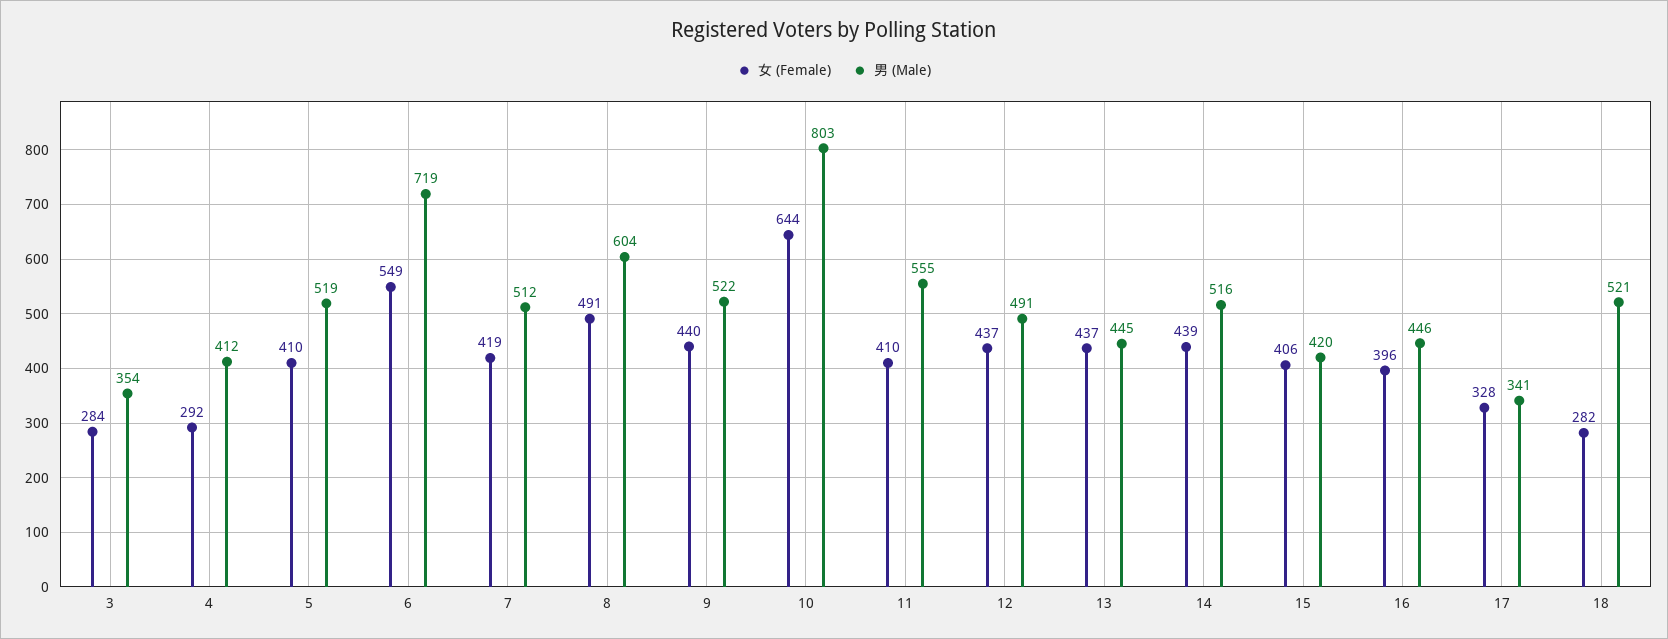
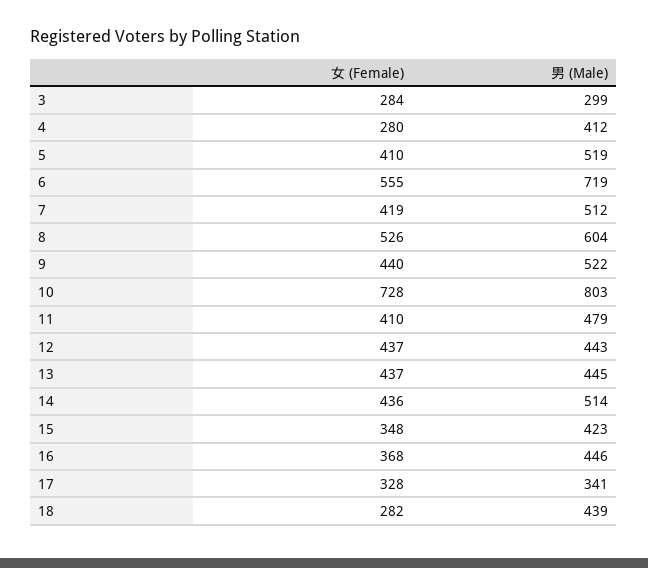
男 (Male), 3: 354 -> 299
女 (Female), 4: 292 -> 280
女 (Female), 6: 549 -> 555
女 (Female), 8: 491 -> 526
女 (Female), 10: 644 -> 728
男 (Male), 11: 555 -> 479
男 (Male), 12: 491 -> 443
女 (Female), 14: 439 -> 436
男 (Male), 14: 516 -> 514
女 (Female), 15: 406 -> 348
男 (Male), 15: 420 -> 423
女 (Female), 16: 396 -> 368
男 (Male), 18: 521 -> 439

